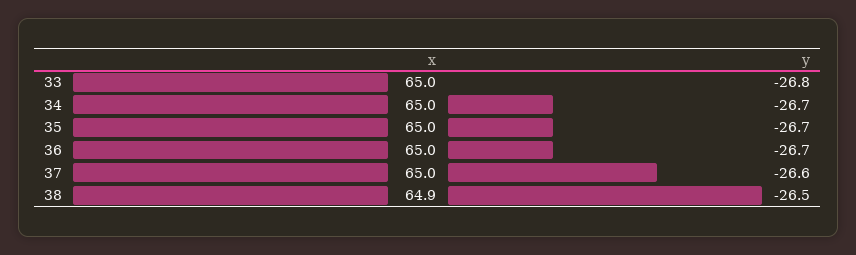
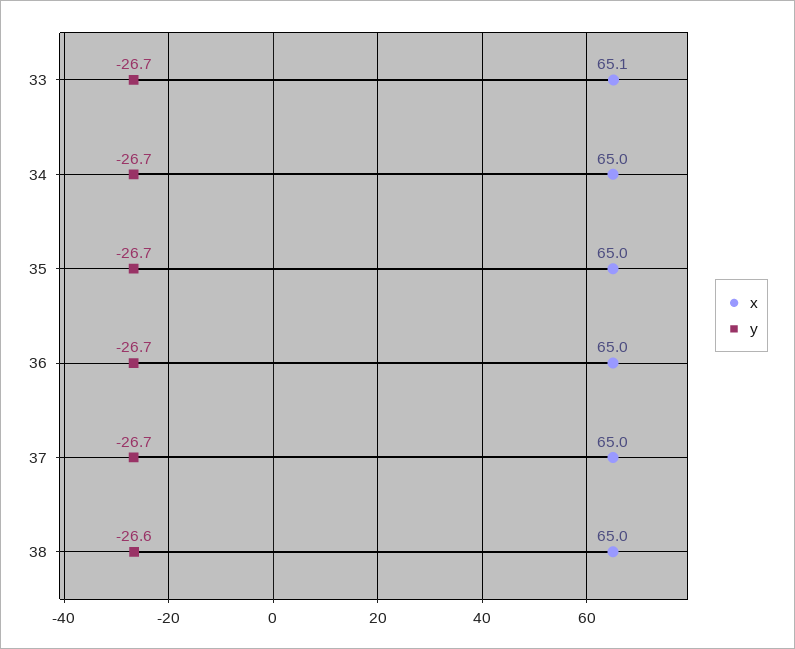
x, 33: 65 -> 65.1
y, 33: -26.8 -> -26.7
y, 37: -26.6 -> -26.7
x, 38: 64.9 -> 65
y, 38: -26.5 -> -26.6

